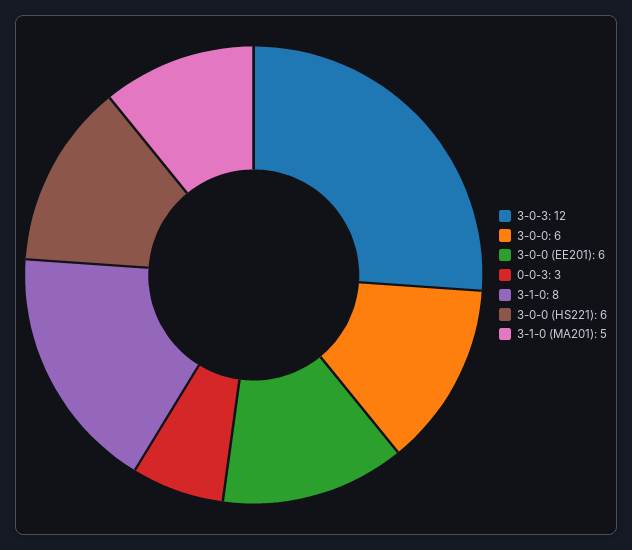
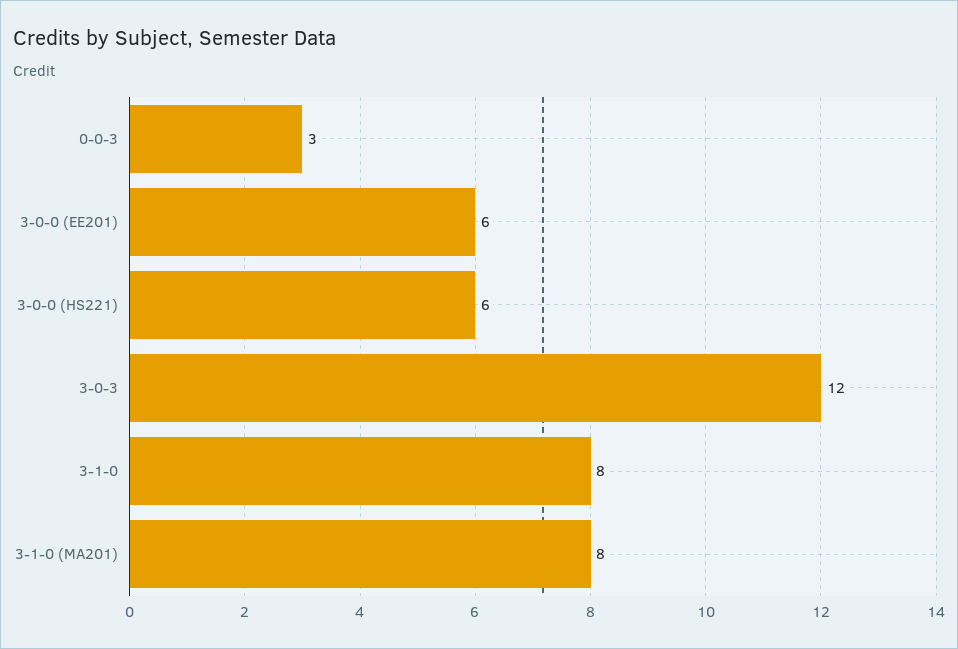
3-0-0: 6 -> none
3-1-0 (MA201): 5 -> 8

